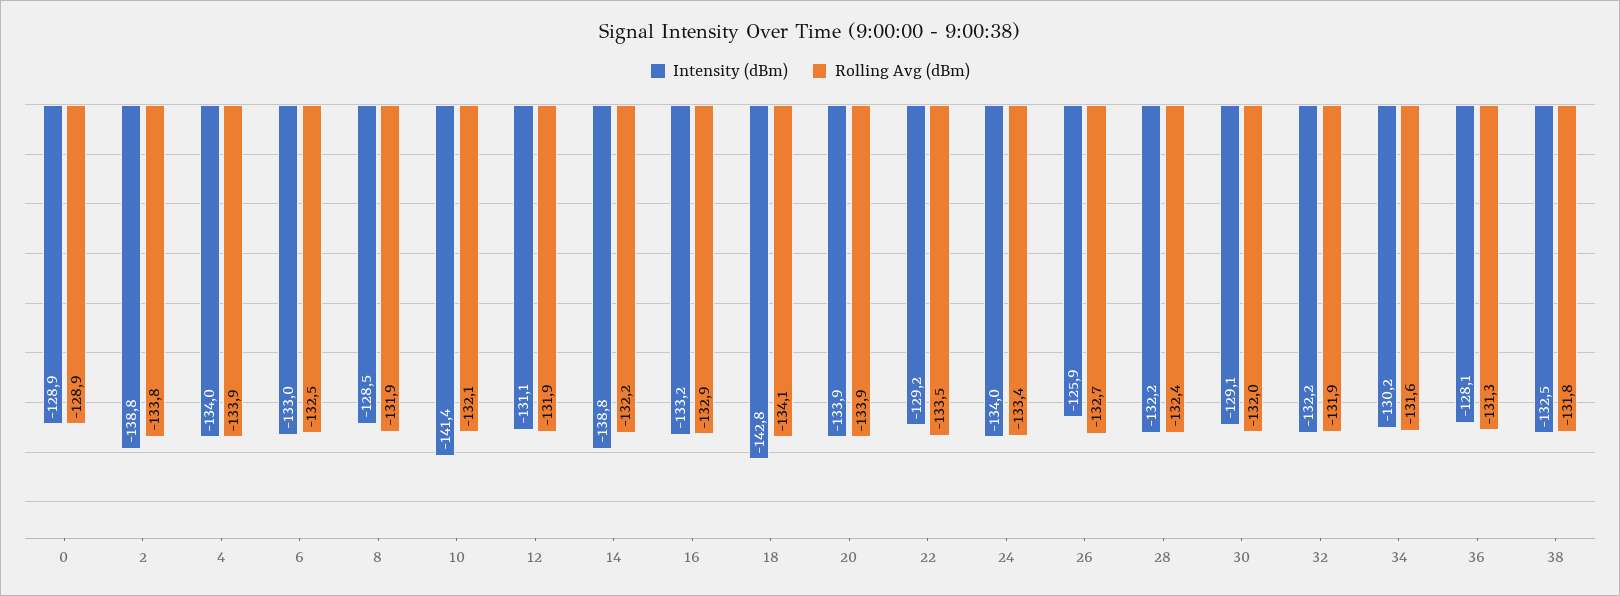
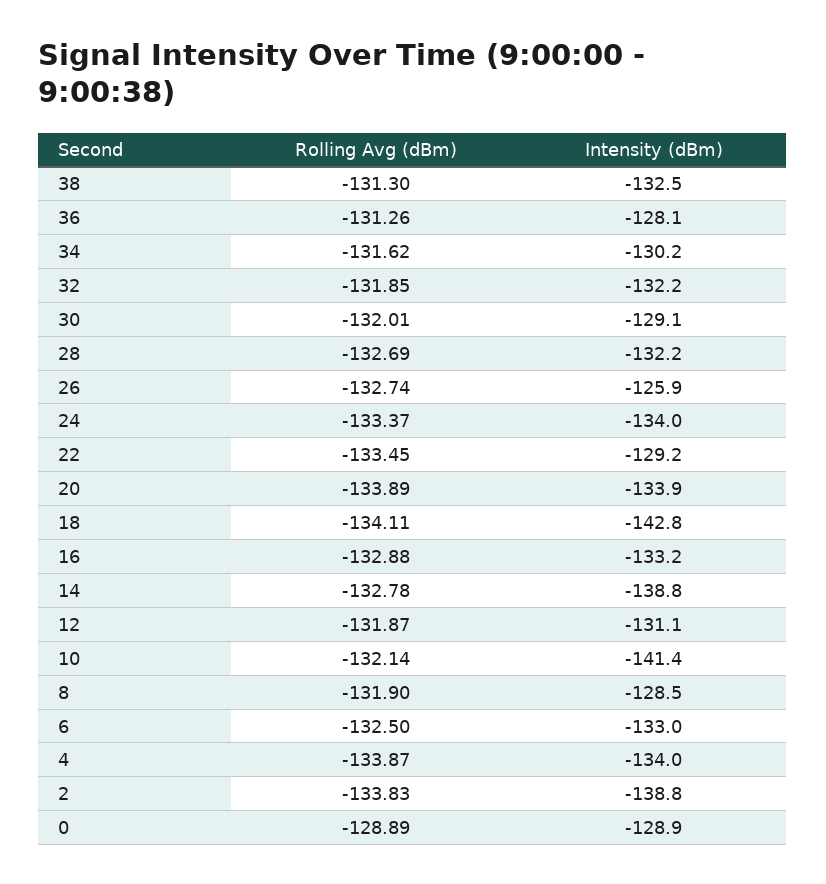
Rolling Avg (dBm), 14: -132.2 -> -132.78
Rolling Avg (dBm), 28: -132.4 -> -132.69
Rolling Avg (dBm), 38: -131.8 -> -131.3

